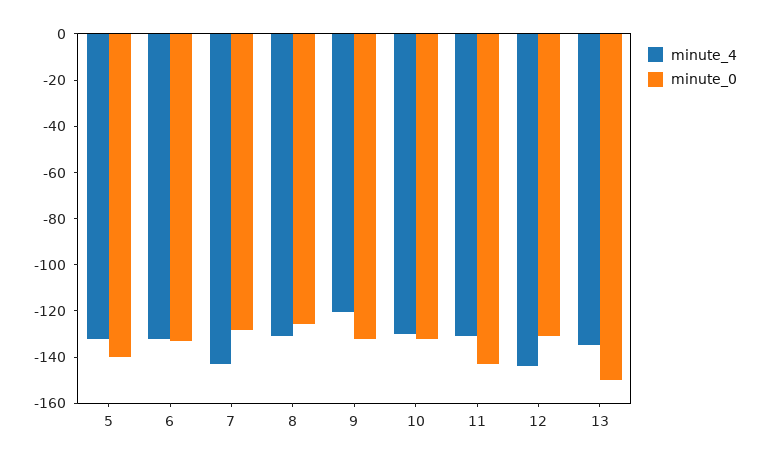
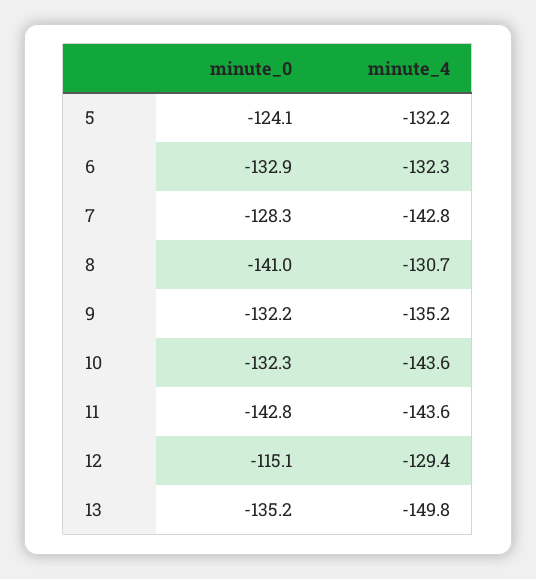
minute_0, 5: -140 -> -124.1
minute_0, 8: -125 -> -141
minute_4, 9: -120 -> -135.2
minute_4, 10: -130 -> -143.6
minute_4, 11: -130 -> -143.6
minute_4, 12: -145 -> -129.4
minute_0, 12: -130 -> -115.1
minute_4, 13: -135 -> -149.8
minute_0, 13: -150 -> -135.2

